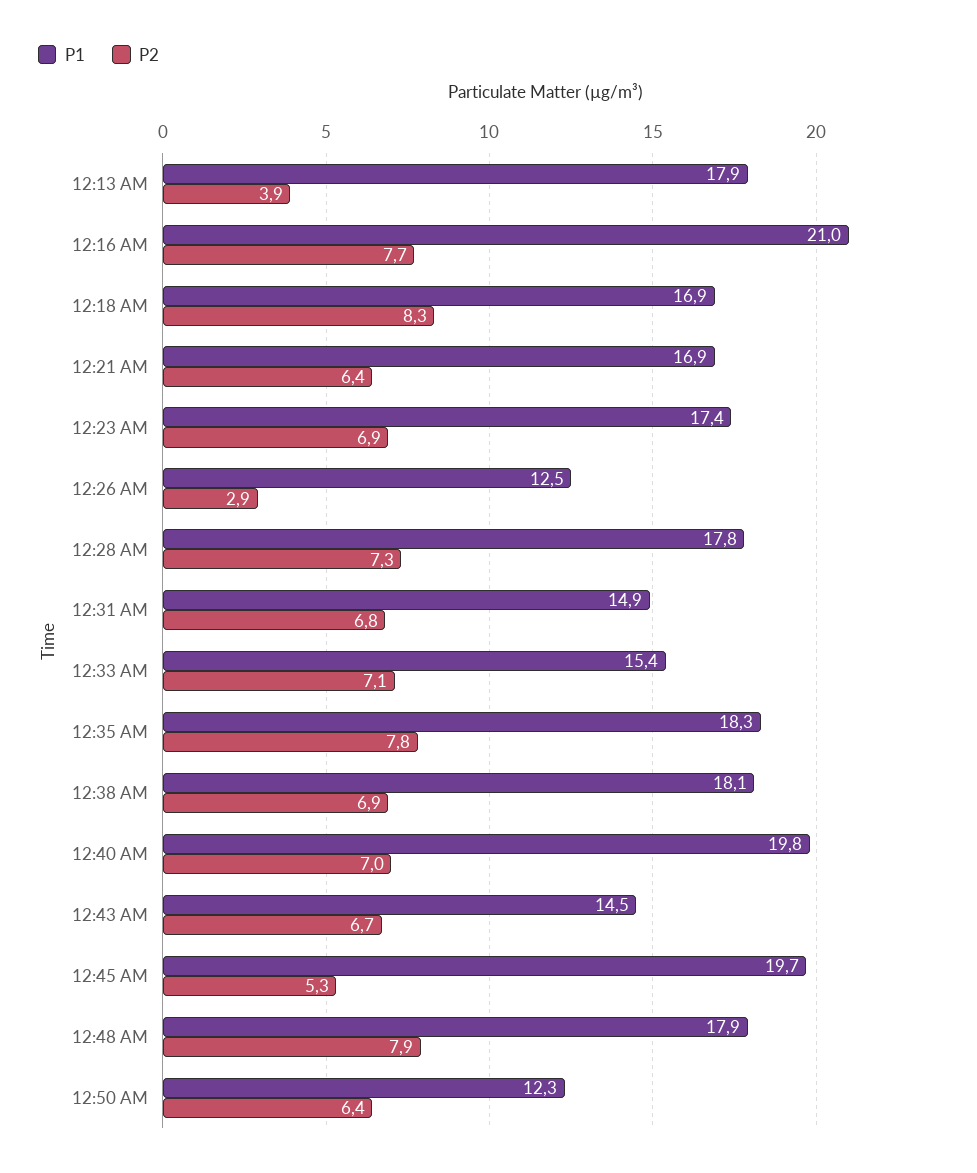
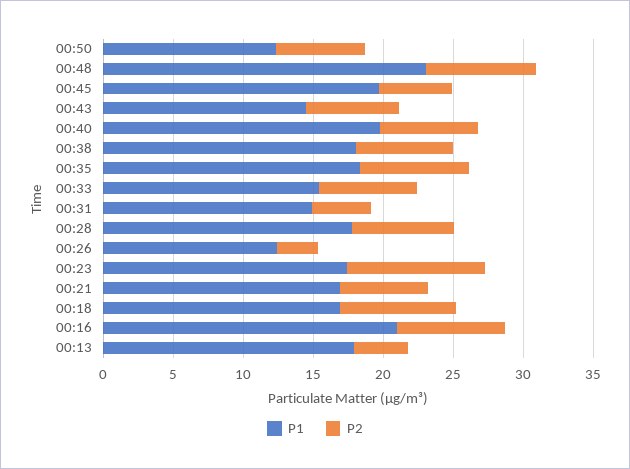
P2, 12:23 AM: 6.9 -> 10
P2, 12:31 AM: 6.8 -> 4
P1, 12:48 AM: 17.9 -> 23

